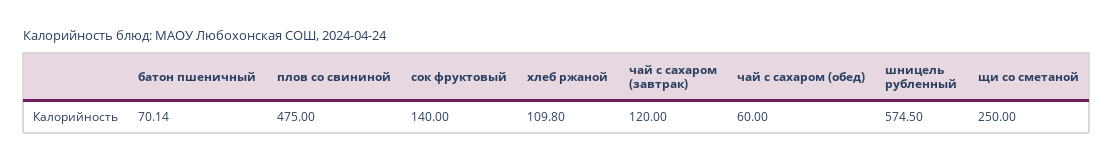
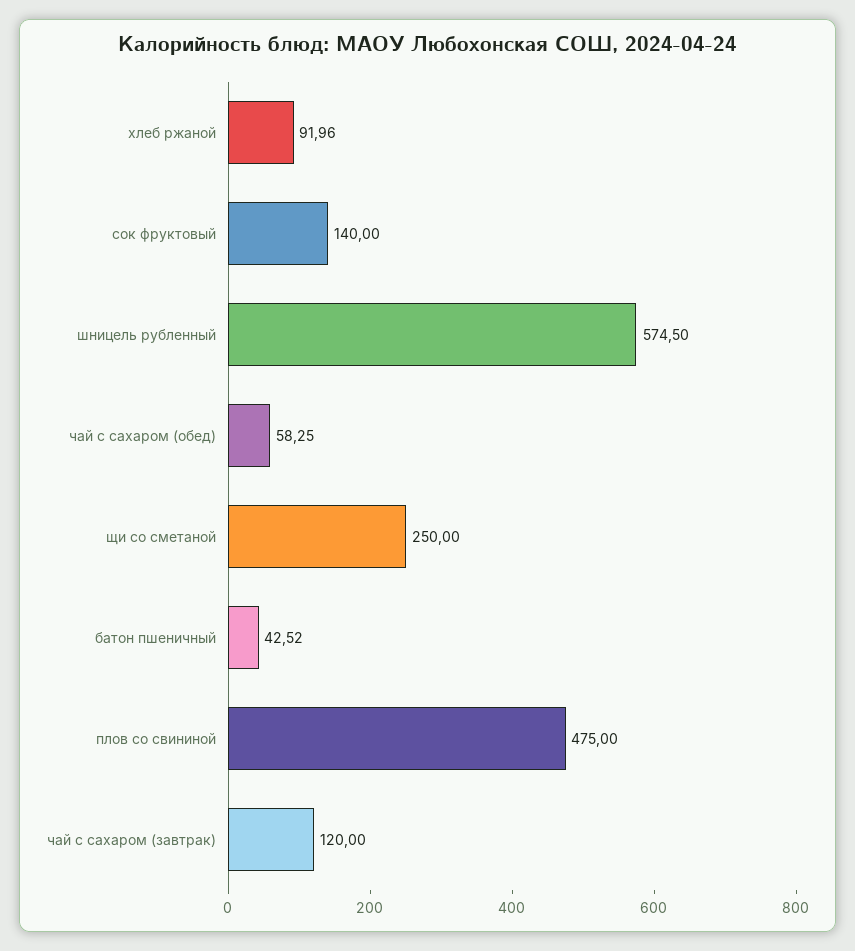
батон пшеничный: 70.14 -> 42.52
хлеб ржаной: 109.8 -> 91.96
чай с сахаром (обед): 60 -> 58.25

